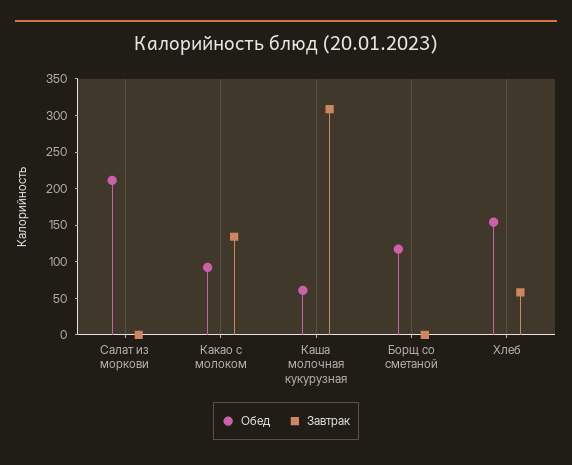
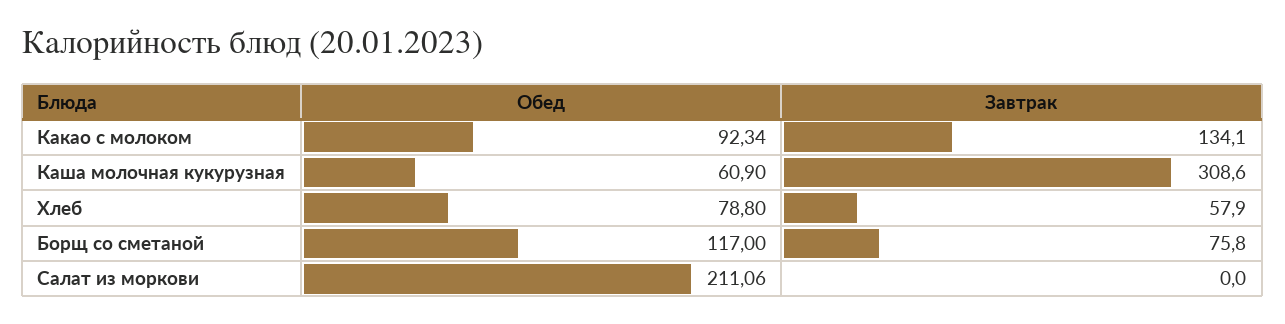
Завтрак, Борщ со сметаной: 0 -> 75.8
Обед, Хлеб: 150 -> 78.8

